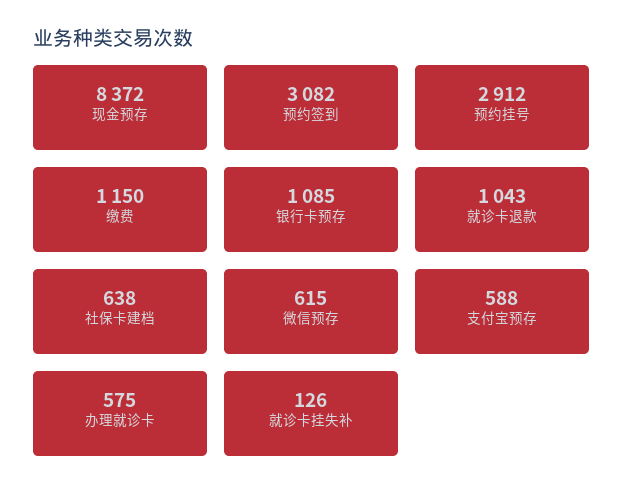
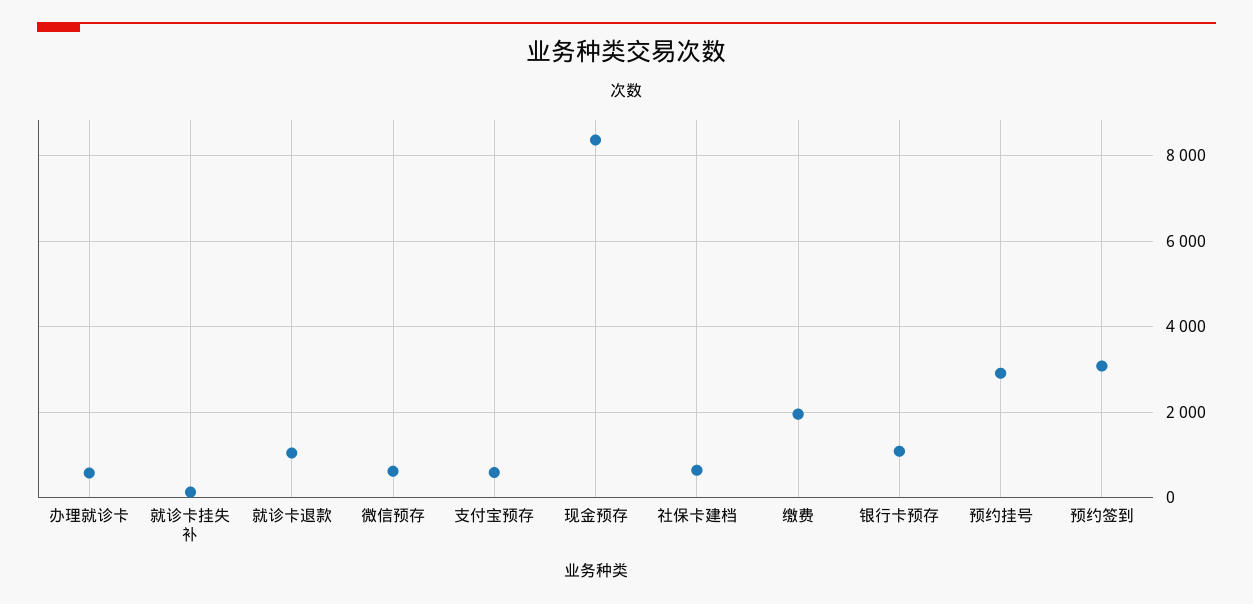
缴费: 1150 -> 2000

